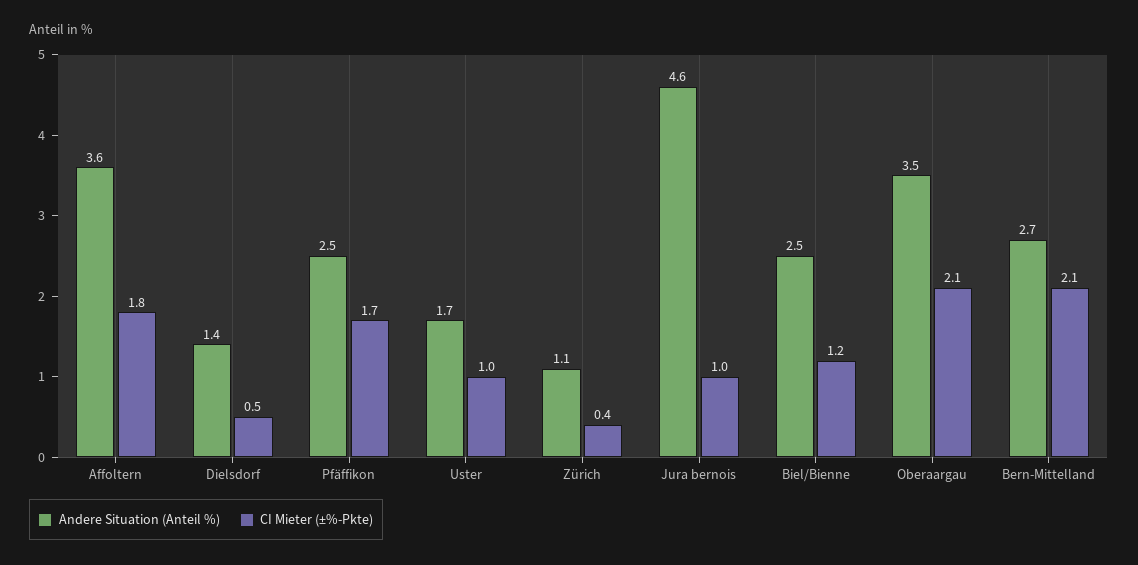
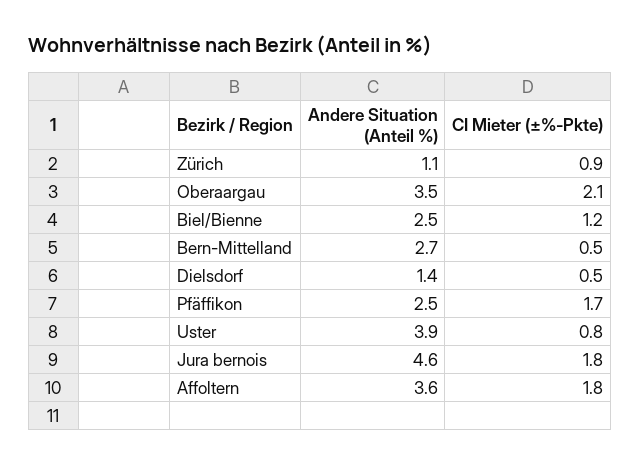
Andere Situation (Anteil %), Uster: 1.7 -> 3.9
CI Mieter (±%-Pkte), Uster: 1 -> 0.8
CI Mieter (±%-Pkte), Zürich: 0.4 -> 0.9
CI Mieter (±%-Pkte), Jura bernois: 1 -> 1.8
CI Mieter (±%-Pkte), Bern-Mittelland: 2.1 -> 0.5

